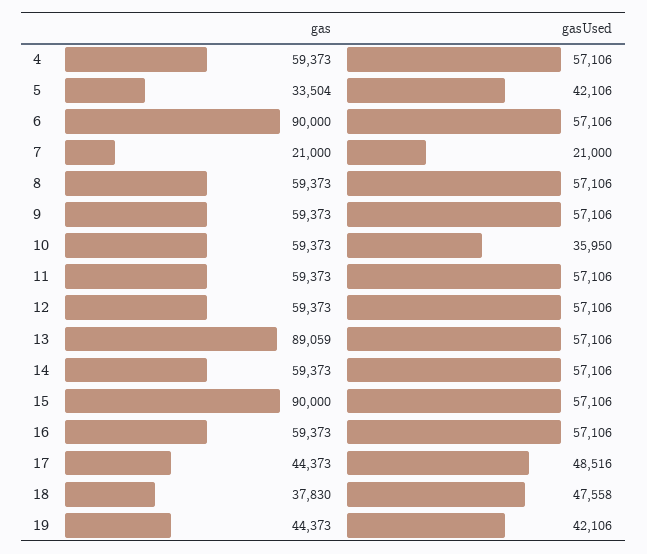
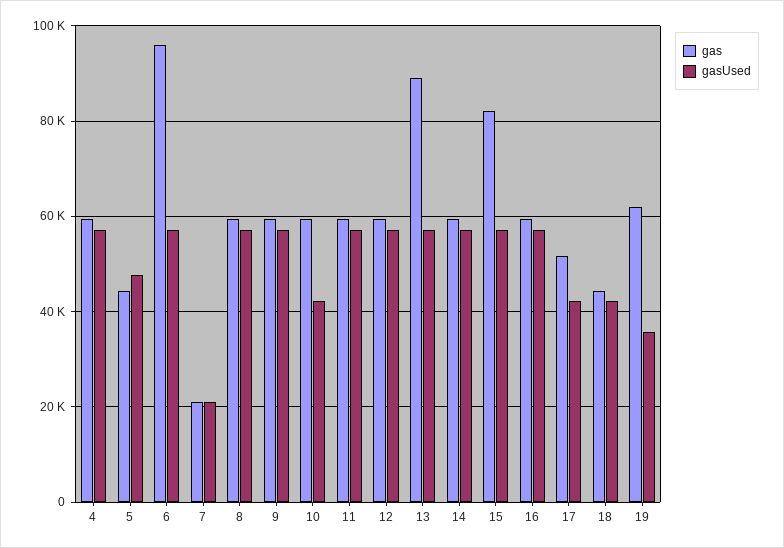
gas, 5: 33504 -> 44000
gasUsed, 5: 42106 -> 48000
gas, 6: 90000 -> 96000
gasUsed, 10: 35950 -> 42000
gas, 15: 90000 -> 82000
gas, 17: 44373 -> 52000
gasUsed, 17: 48516 -> 42000
gas, 18: 37830 -> 44000
gasUsed, 18: 47558 -> 42000
gas, 19: 44373 -> 62000
gasUsed, 19: 42106 -> 36000

